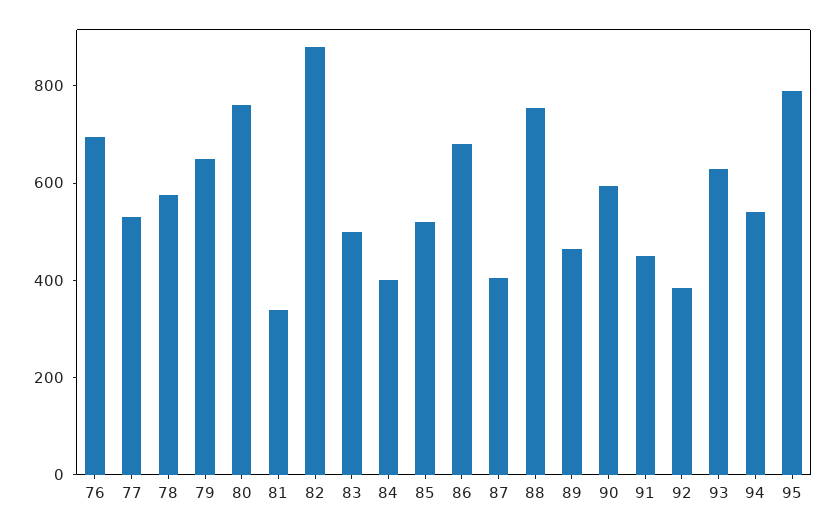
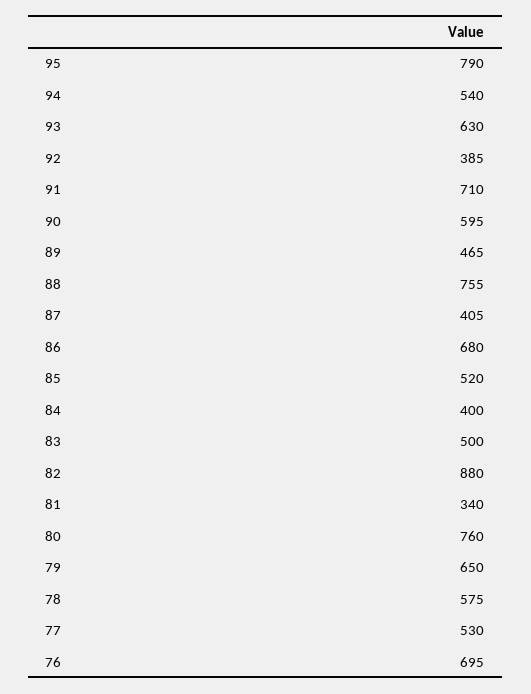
91: 450 -> 710

